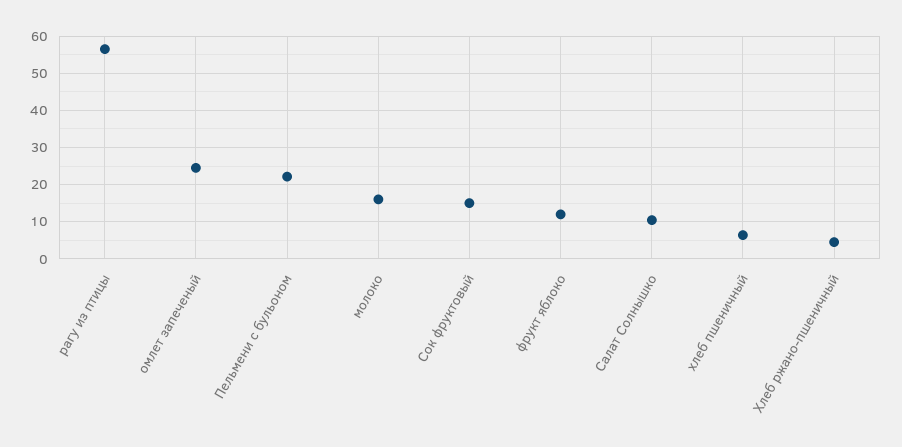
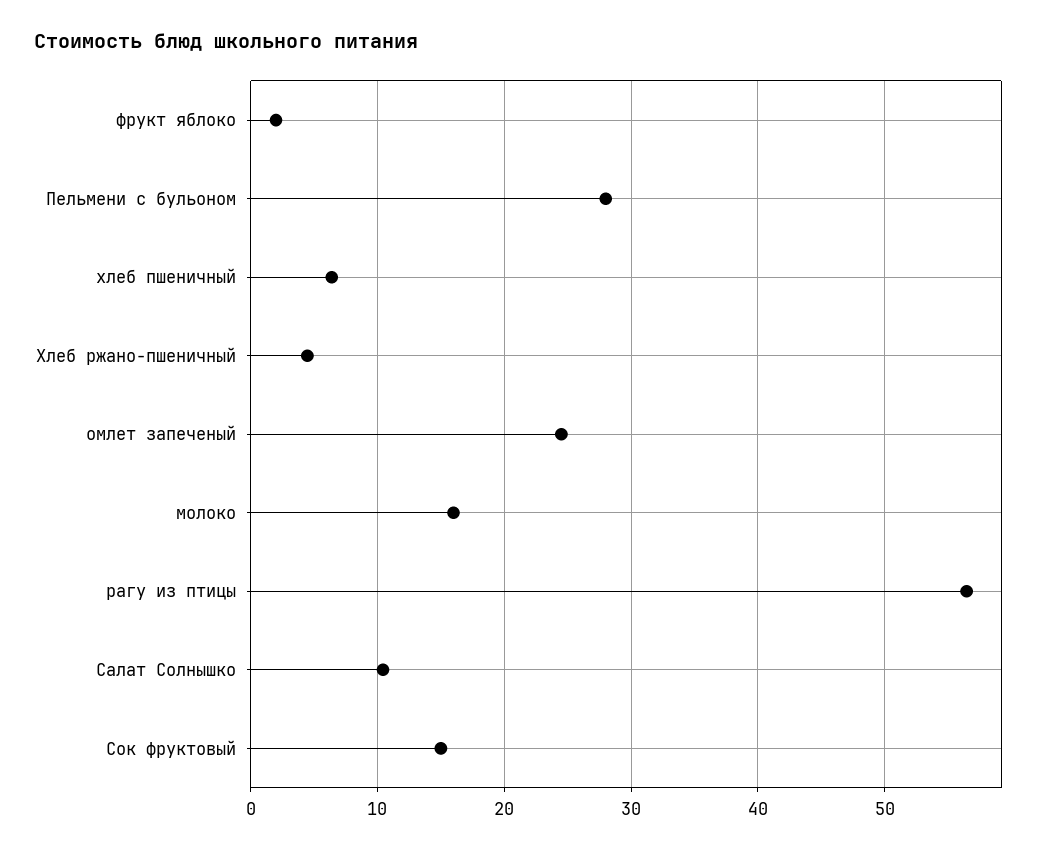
Пельмени с бульоном: 22 -> 28
фрукт яблоко: 12 -> 2

